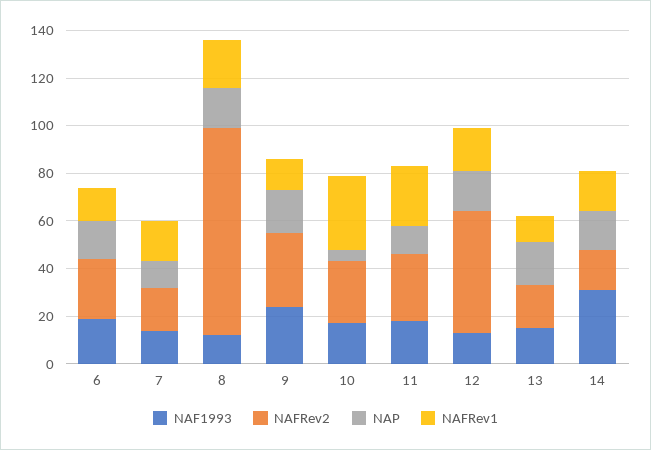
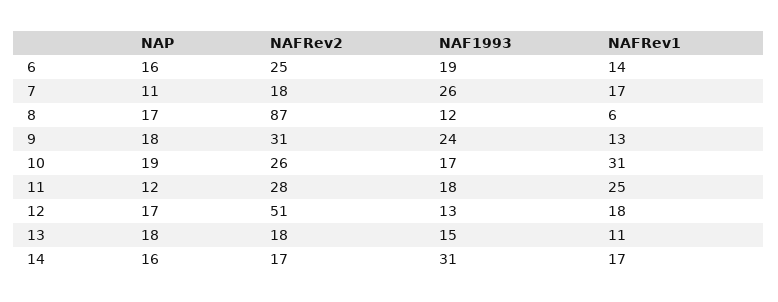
NAF1993, 7: 15 -> 26
NAFRev1, 8: 20 -> 6
NAP, 10: 5 -> 19

